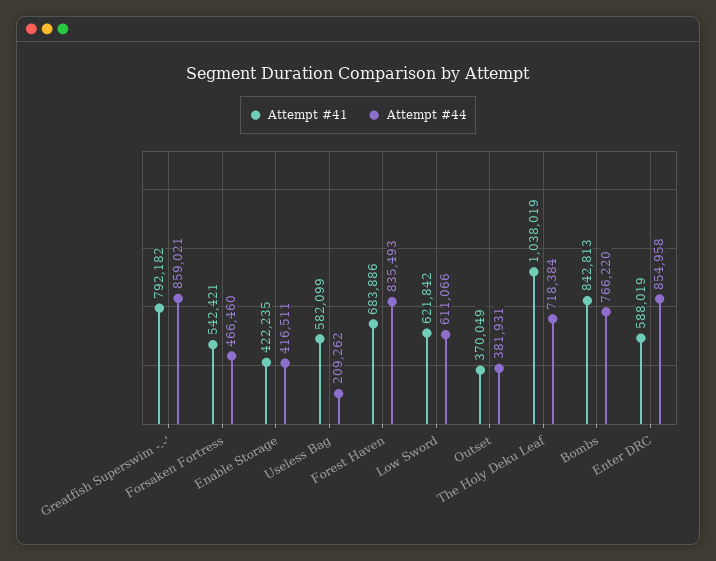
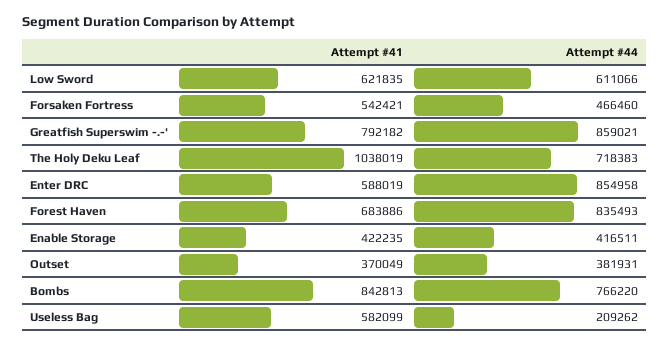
Attempt #41, Low Sword: 621842 -> 621835
Attempt #44, The Holy Deku Leaf: 718384 -> 718383

